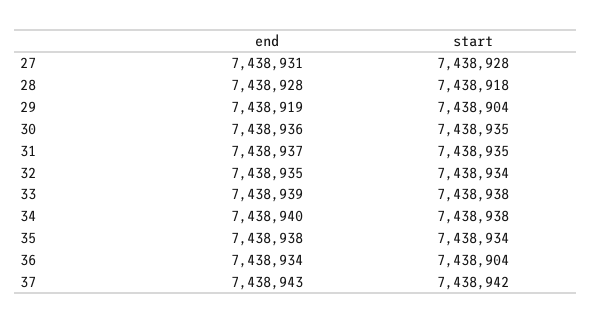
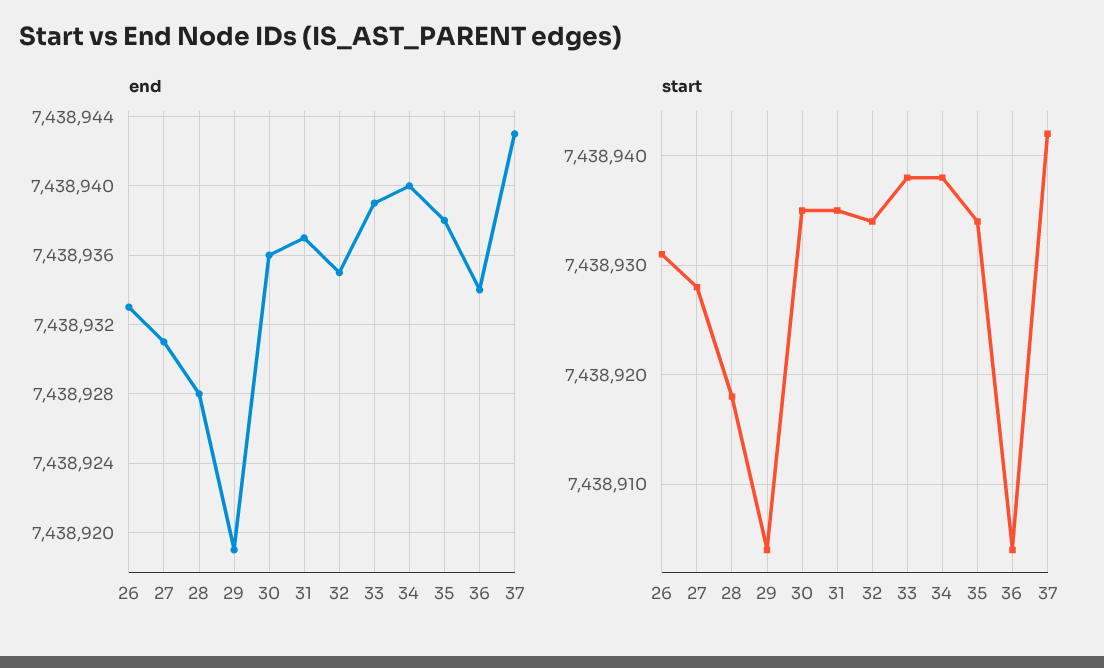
end, 26: none -> 7438933
start, 26: none -> 7438931

